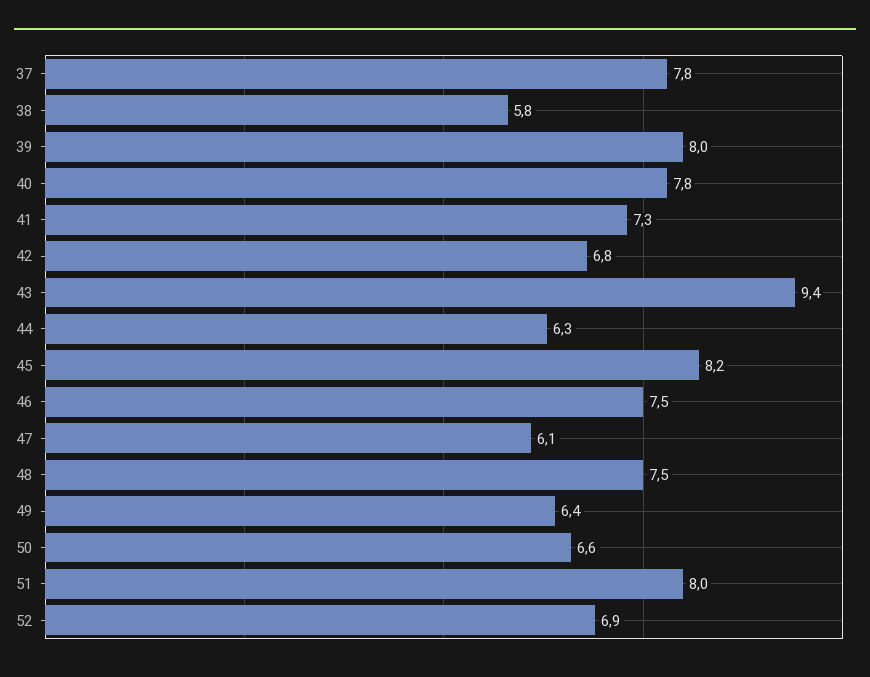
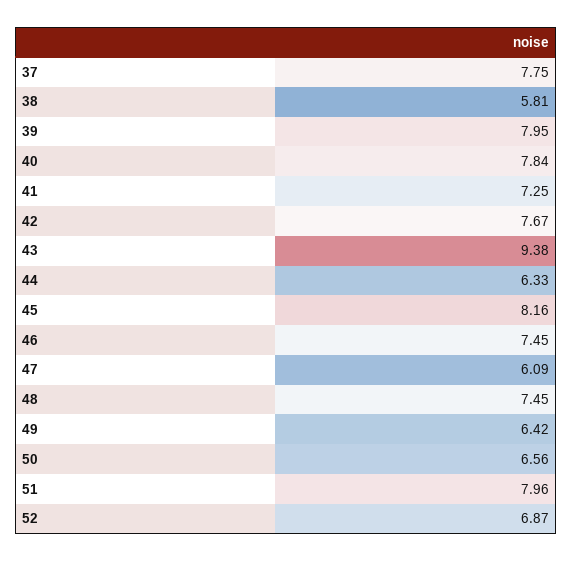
42: 6.8 -> 7.67

